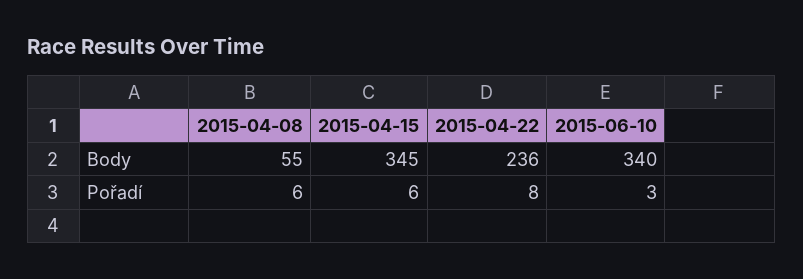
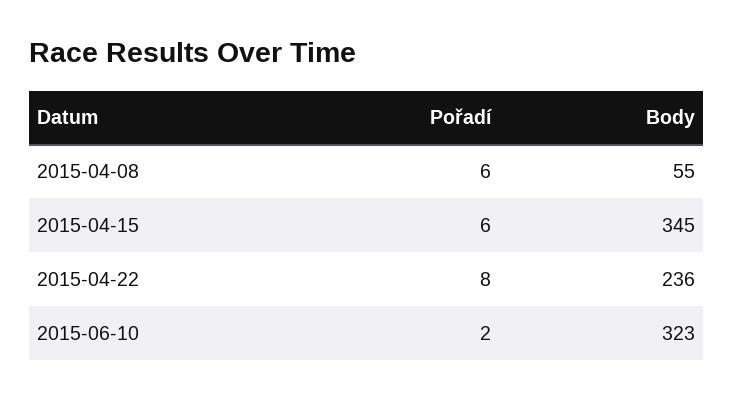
2015-06-10, Body: 340 -> 323
2015-06-10, Pořadí: 3 -> 2

